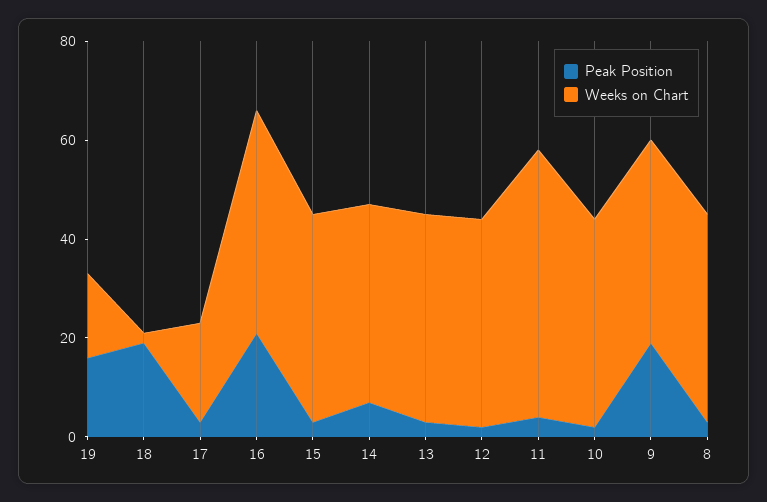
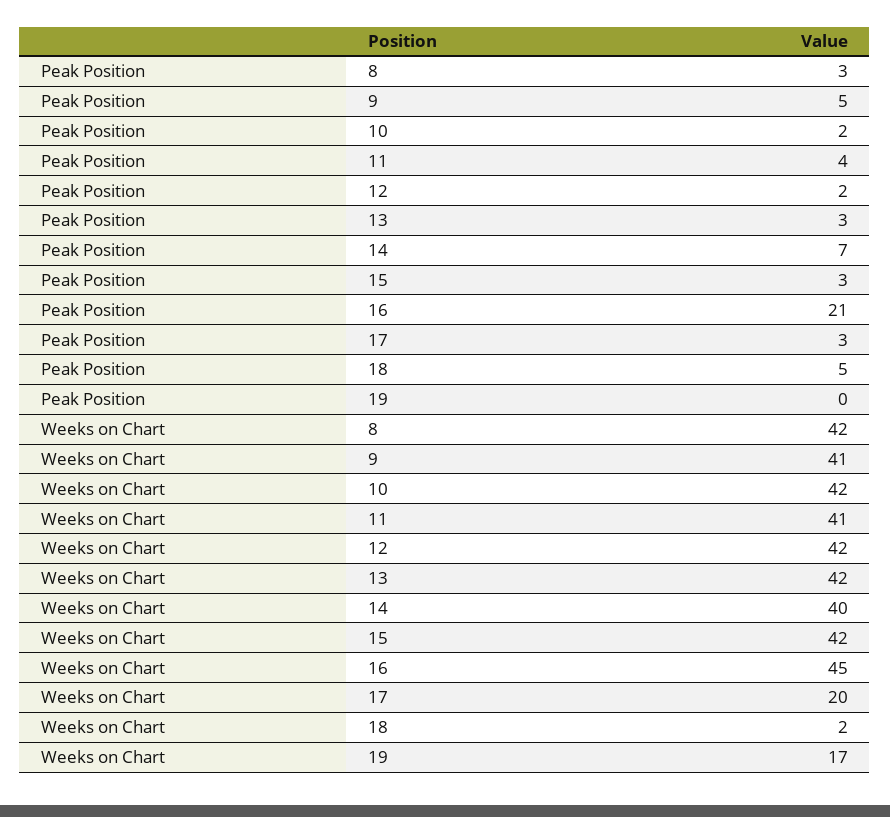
Peak Position, 19: 15 -> 0
Peak Position, 18: 20 -> 5
Weeks on Chart, 11: 55 -> 41
Peak Position, 9: 20 -> 5

